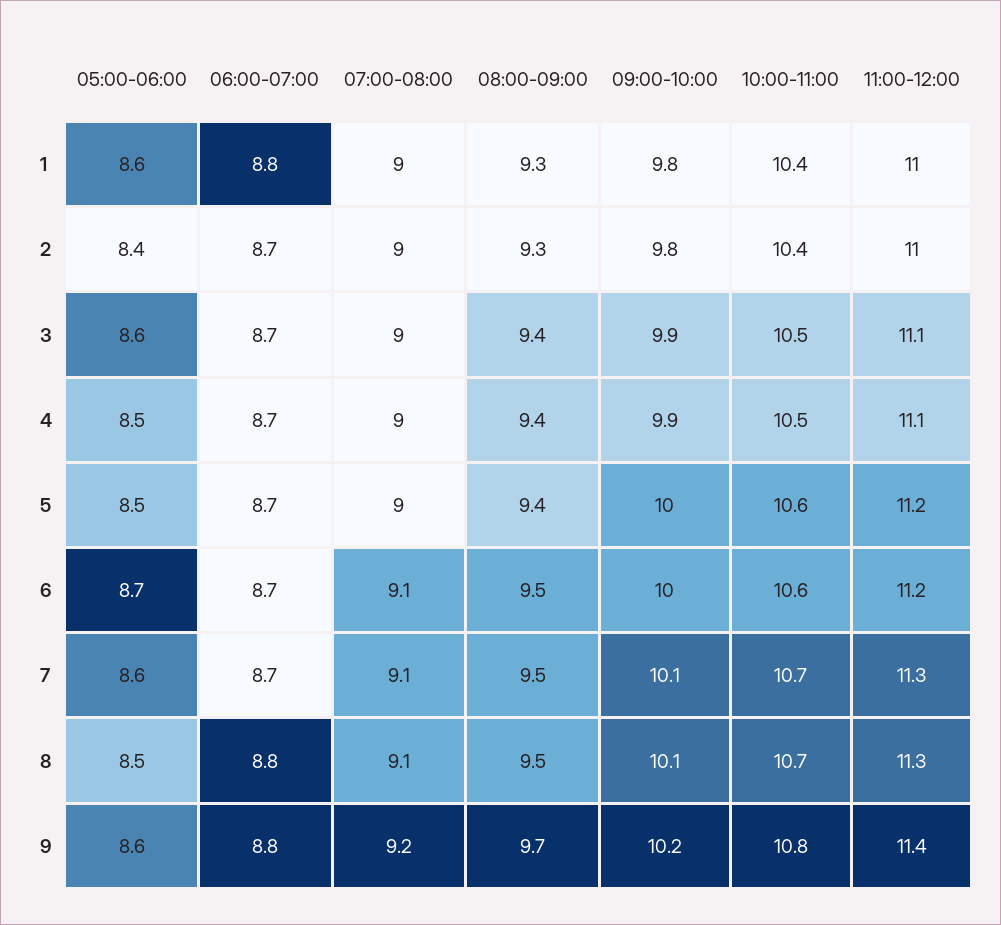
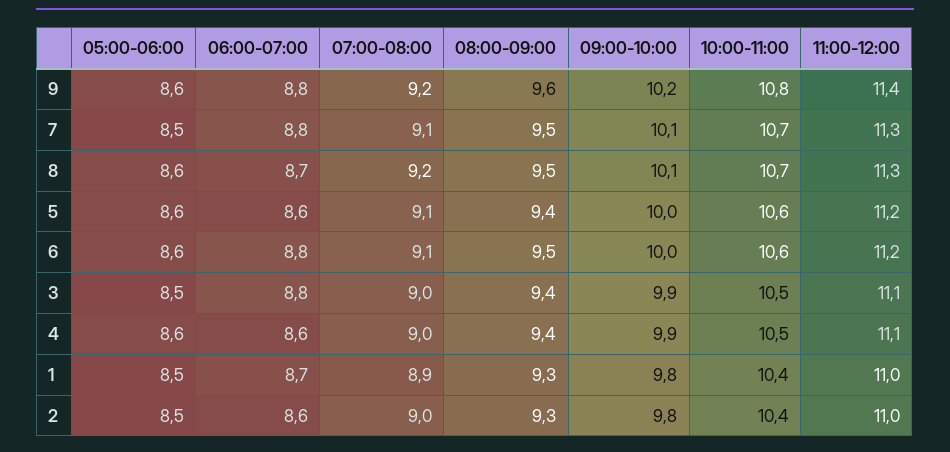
05:00-06:00, 1: 8.6 -> 8.5
06:00-07:00, 1: 8.8 -> 8.7
07:00-08:00, 1: 9 -> 8.9
05:00-06:00, 2: 8.4 -> 8.5
06:00-07:00, 2: 8.7 -> 8.6
05:00-06:00, 3: 8.6 -> 8.5
06:00-07:00, 3: 8.7 -> 8.8
05:00-06:00, 4: 8.5 -> 8.6
06:00-07:00, 4: 8.7 -> 8.6
05:00-06:00, 5: 8.5 -> 8.6
06:00-07:00, 5: 8.7 -> 8.6
07:00-08:00, 5: 9 -> 9.1
05:00-06:00, 6: 8.7 -> 8.6
06:00-07:00, 6: 8.7 -> 8.8
05:00-06:00, 7: 8.6 -> 8.5
06:00-07:00, 7: 8.7 -> 8.8
05:00-06:00, 8: 8.5 -> 8.6
06:00-07:00, 8: 8.8 -> 8.7
07:00-08:00, 8: 9.1 -> 9.2
08:00-09:00, 9: 9.7 -> 9.6

